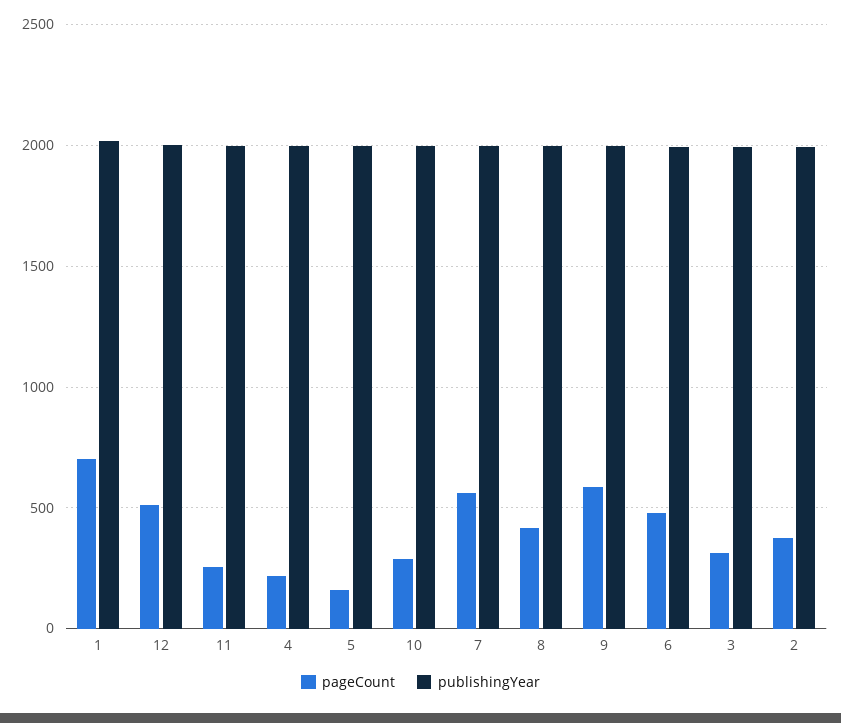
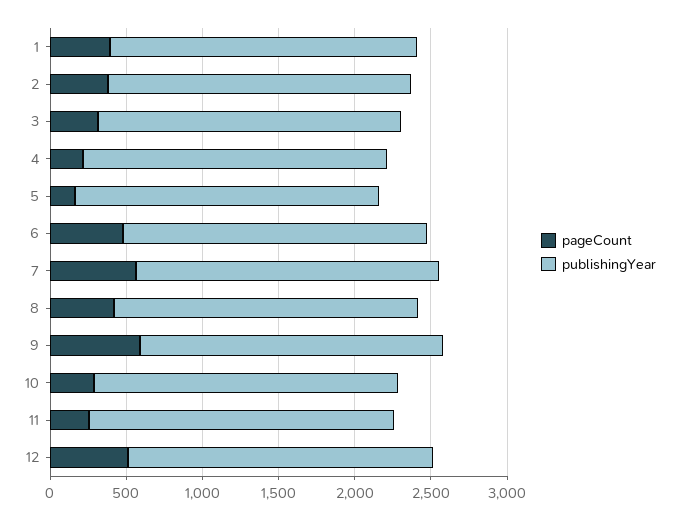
pageCount, 1: 700 -> 400

